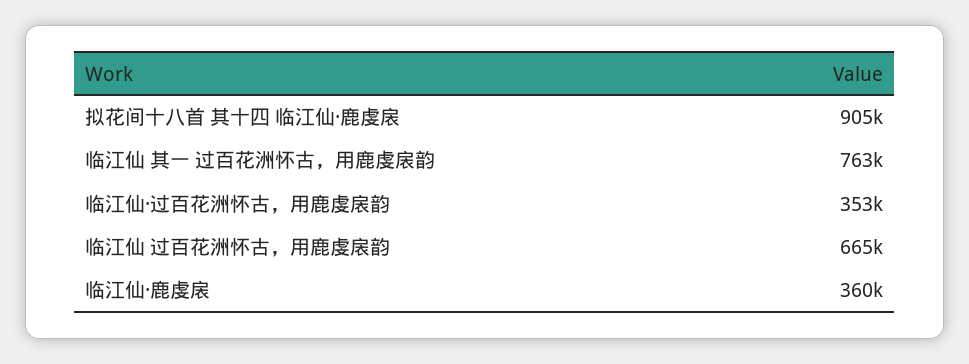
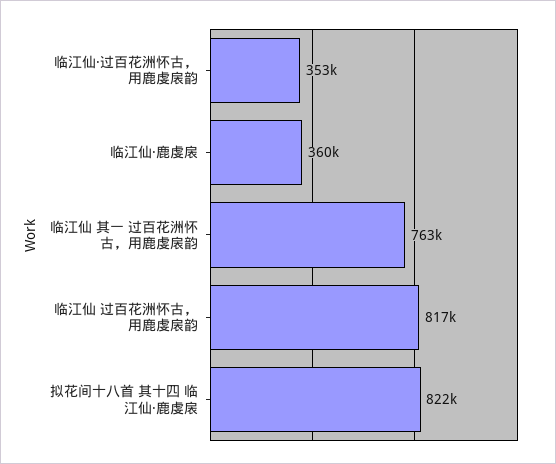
拟花间十八首 其十四 临江仙·鹿虔扆: 905000 -> 822000
临江仙 过百花洲怀古，用鹿虔扆韵: 665000 -> 817000

